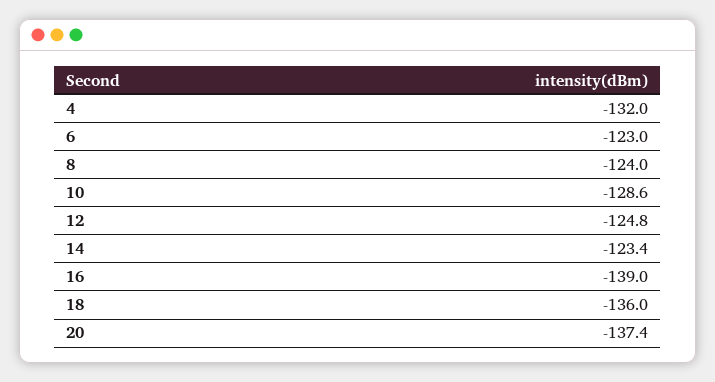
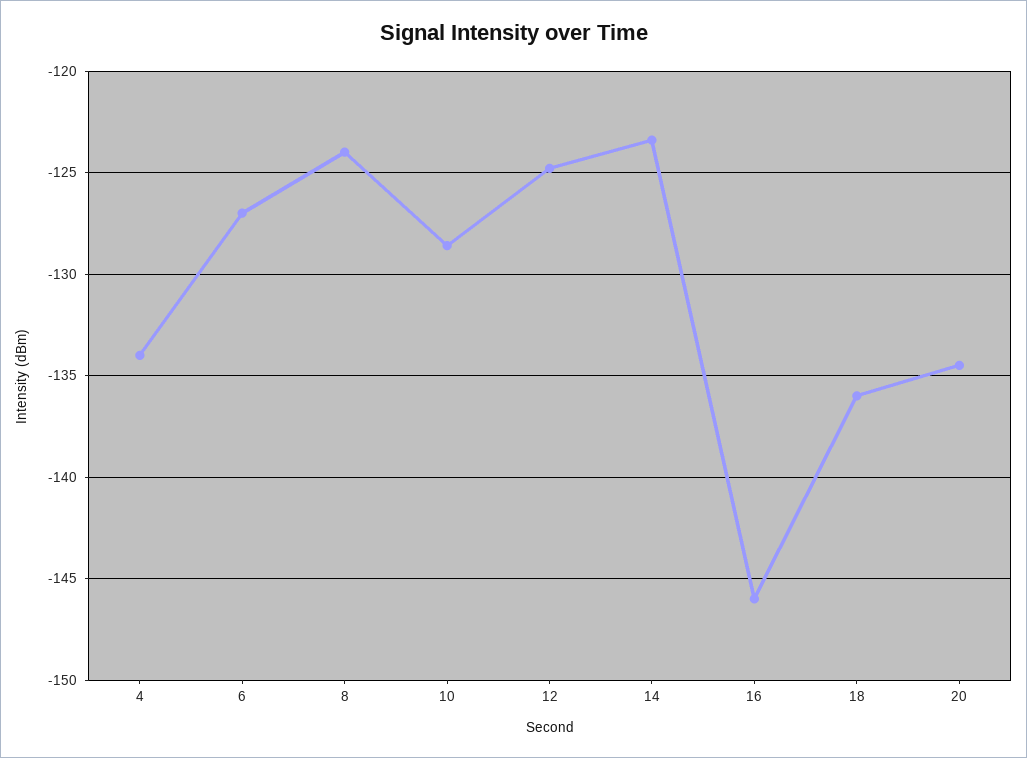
4: -132 -> -134
6: -123 -> -127
16: -139 -> -146
20: -137.4 -> -134.5

